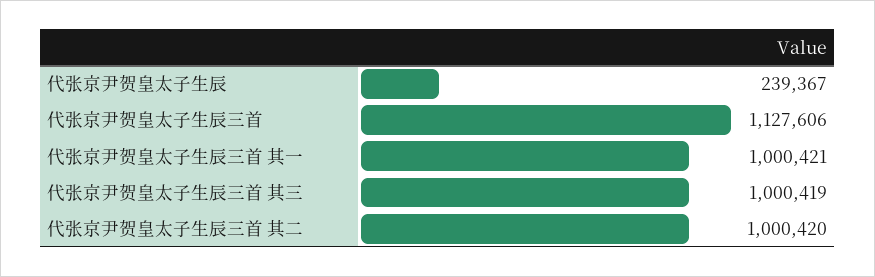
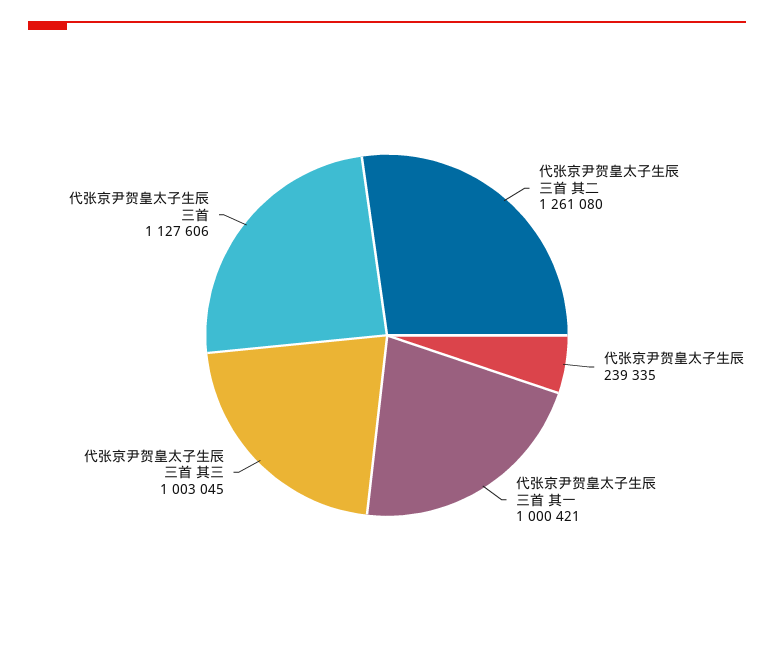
代张京尹贺皇太子生辰: 239367 -> 239335
代张京尹贺皇太子生辰三首 其三: 1000419 -> 1003045
代张京尹贺皇太子生辰三首 其二: 1000420 -> 1261080

